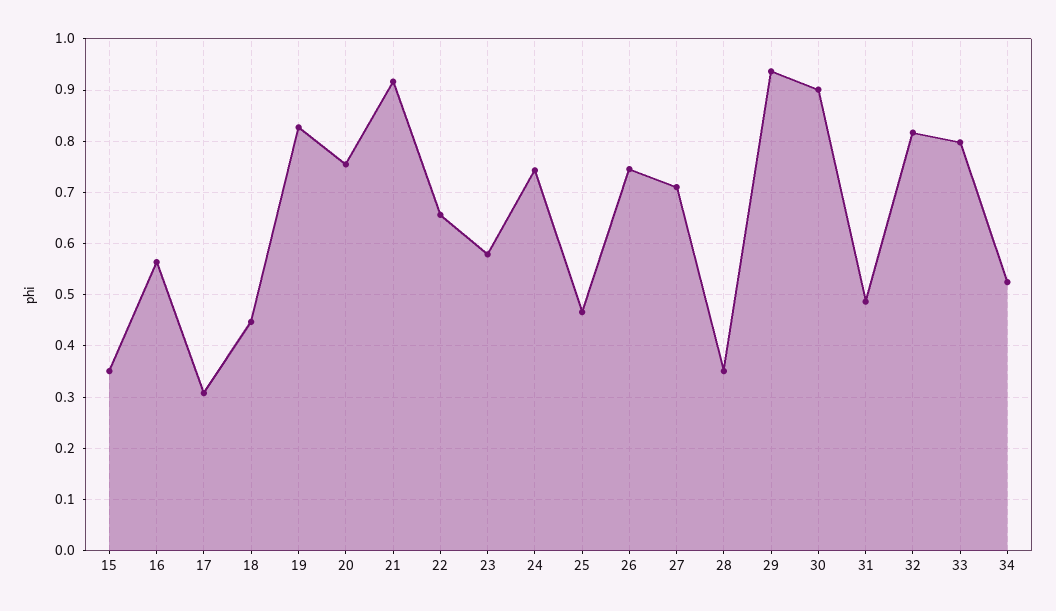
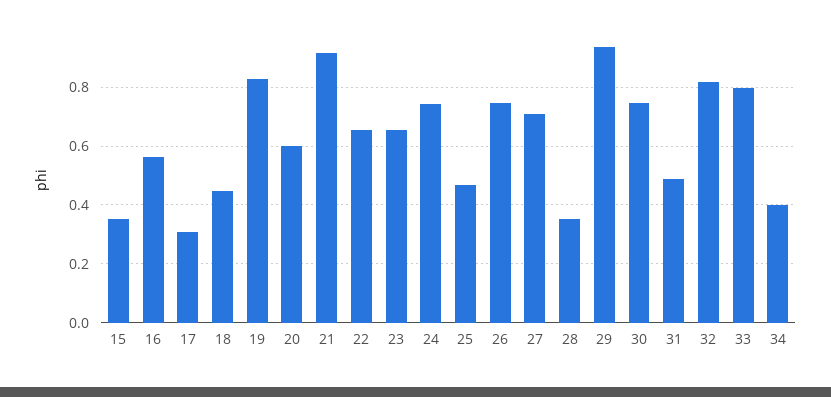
20: 0.76 -> 0.6
23: 0.58 -> 0.65
30: 0.9 -> 0.75
34: 0.52 -> 0.4

